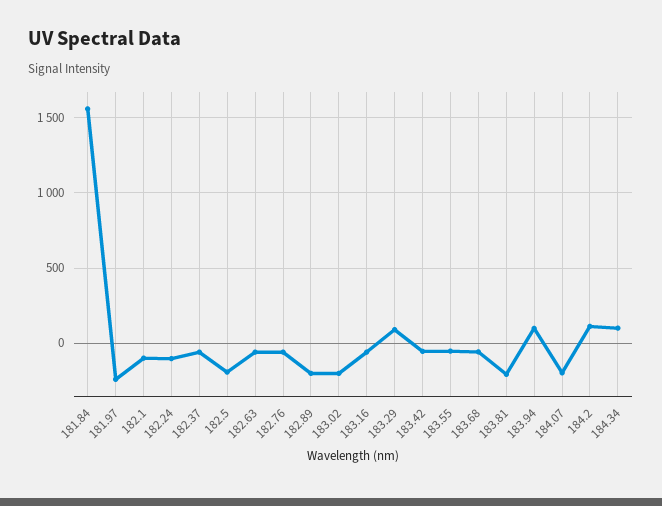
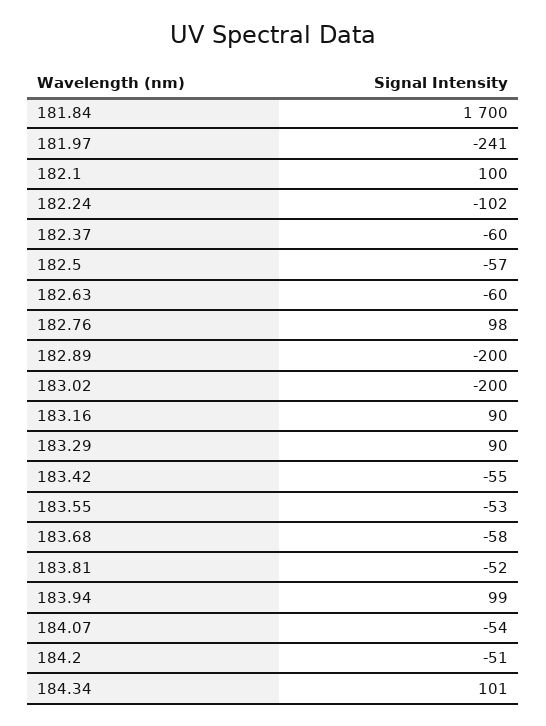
181.84: 1550 -> 1700
182.1: -100 -> 100
182.5: -200 -> -57
182.76: -50 -> 98
183.16: -50 -> 90
183.81: -200 -> -52
184.07: -200 -> -54
184.2: 100 -> -51

